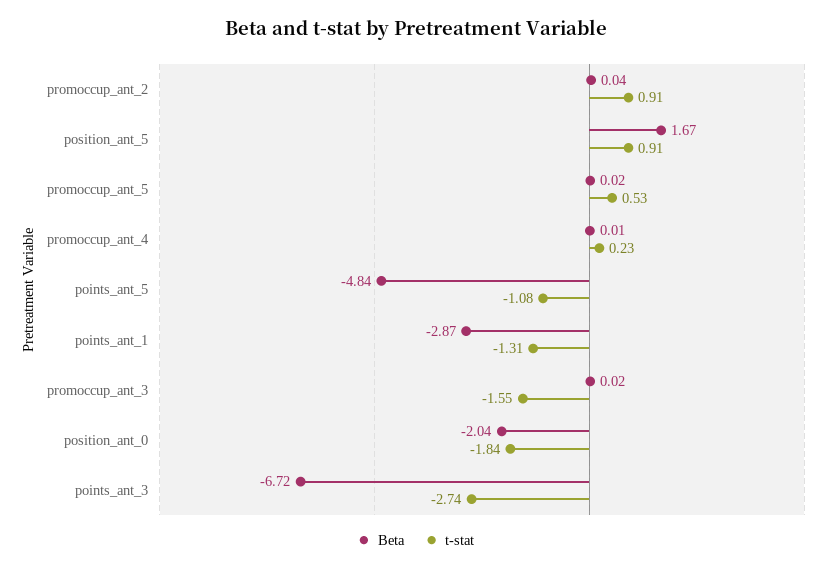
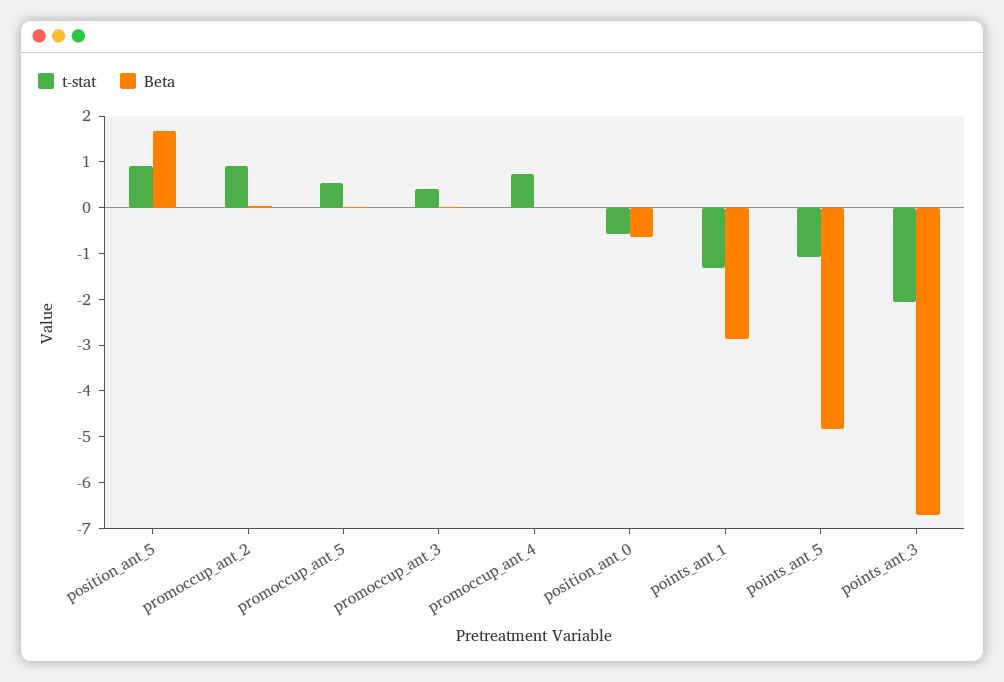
t-stat, promoccup_ant_4: 0.23 -> 0.8
t-stat, promoccup_ant_3: -1.55 -> 0.4
Beta, position_ant_0: -2.04 -> -0.6
t-stat, position_ant_0: -1.84 -> -0.6
t-stat, points_ant_3: -2.74 -> -2

